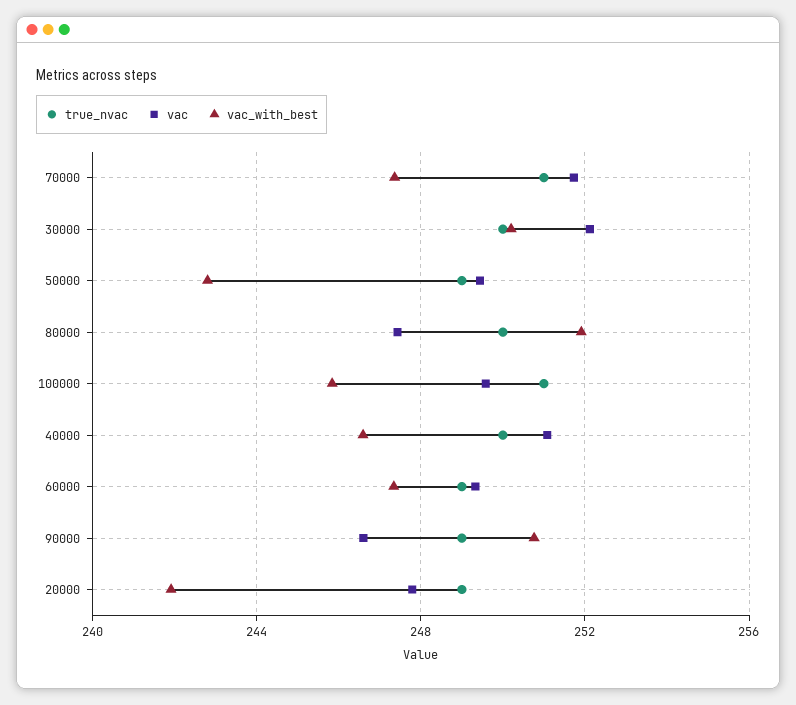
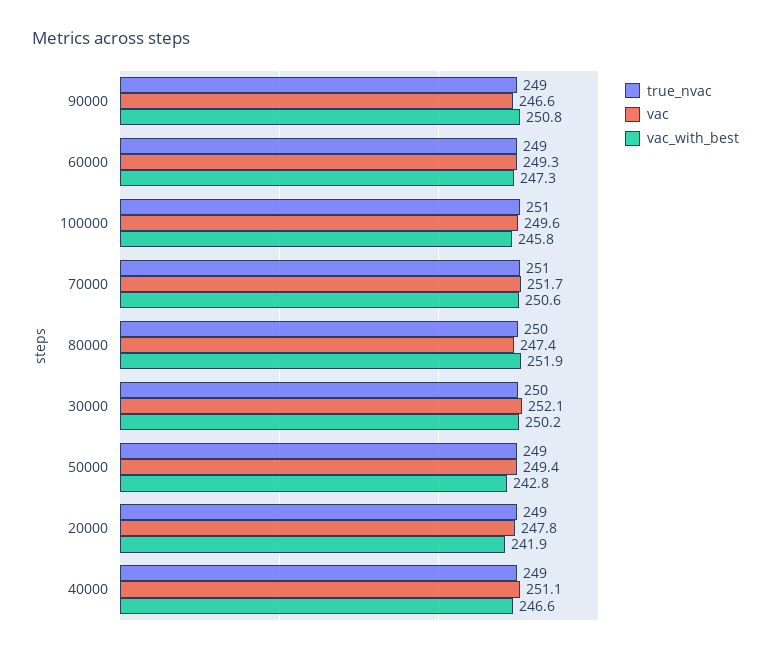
vac_with_best, 70000: 247.5 -> 250.6
true_nvac, 40000: 250 -> 249

